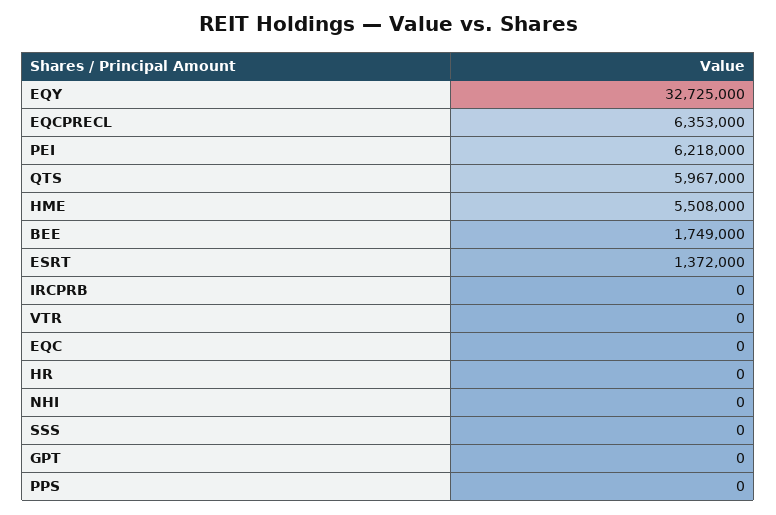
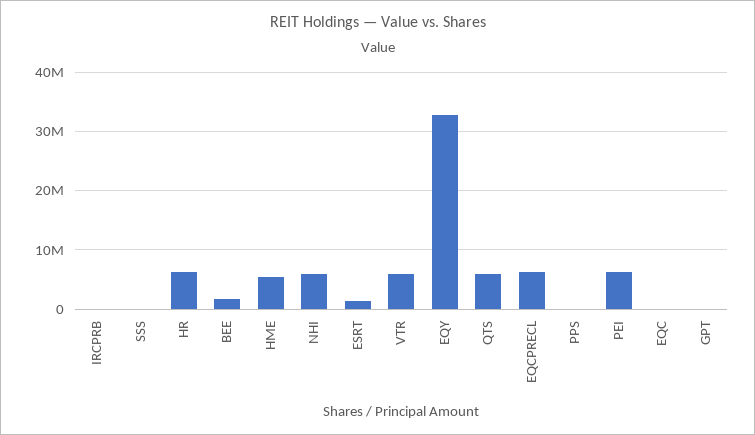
VTR: 0 -> 6000000
HR: 0 -> 6000000
NHI: 0 -> 6000000

